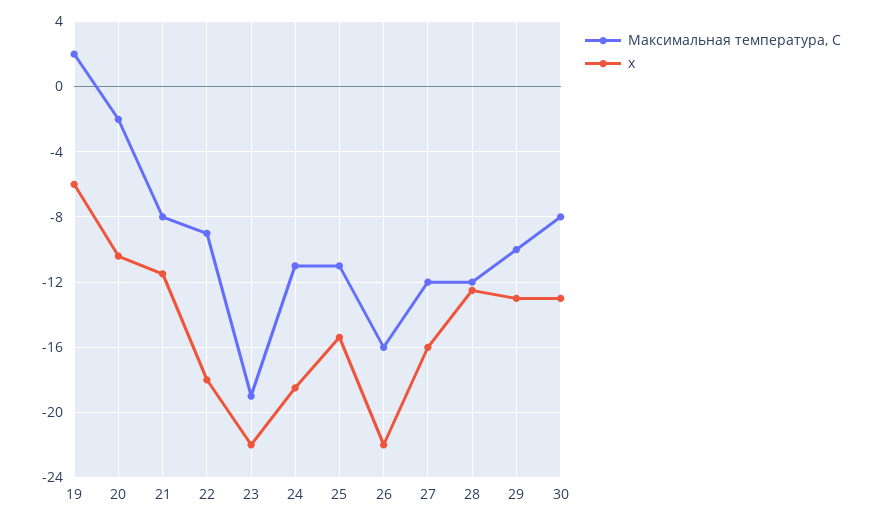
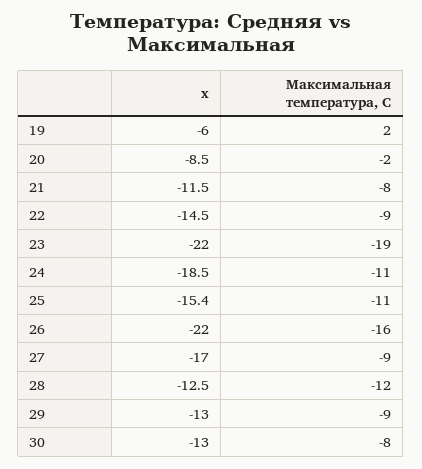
x, 20: -10.5 -> -8.5
x, 22: -18 -> -14.5
Максимальная температура, С, 27: -12 -> -9
x, 27: -16 -> -17
Максимальная температура, С, 29: -10 -> -9

